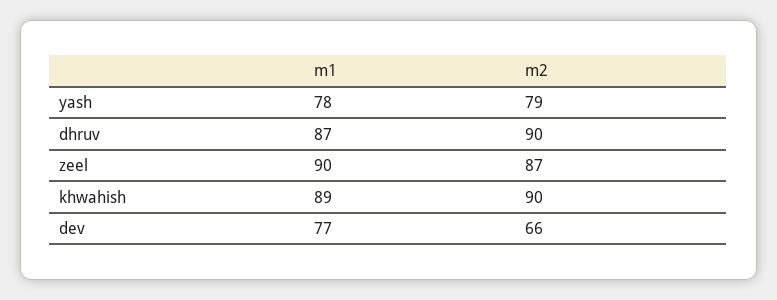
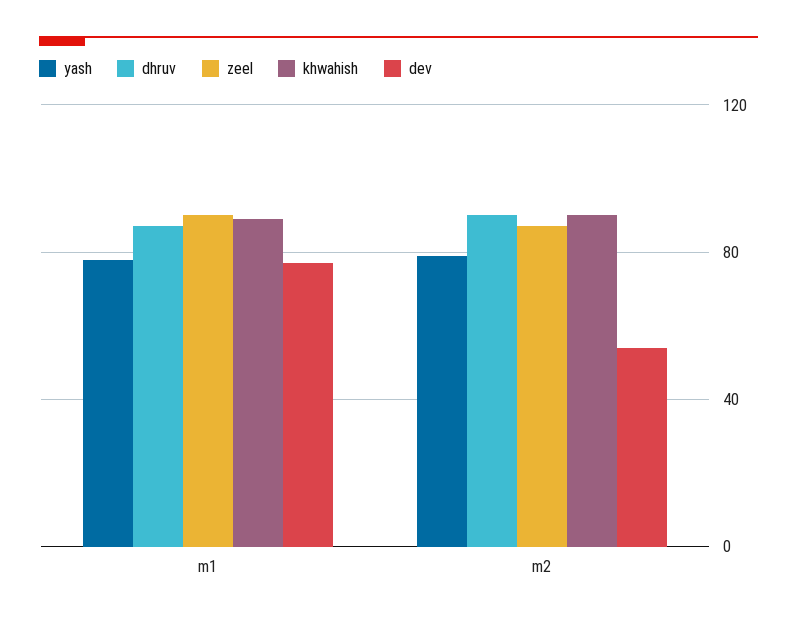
dev, m2: 66 -> 55

